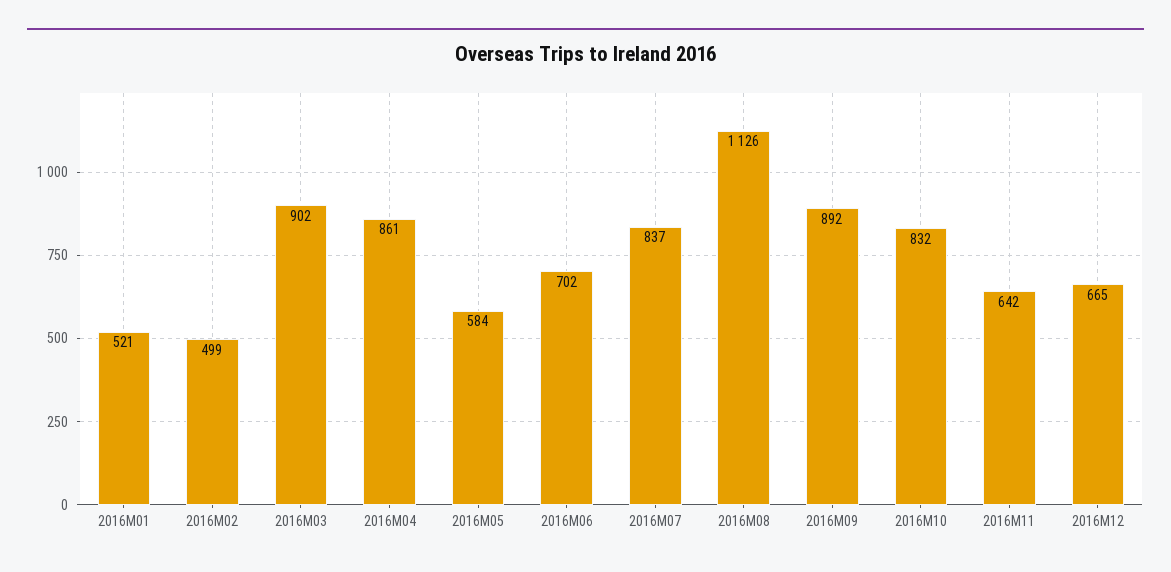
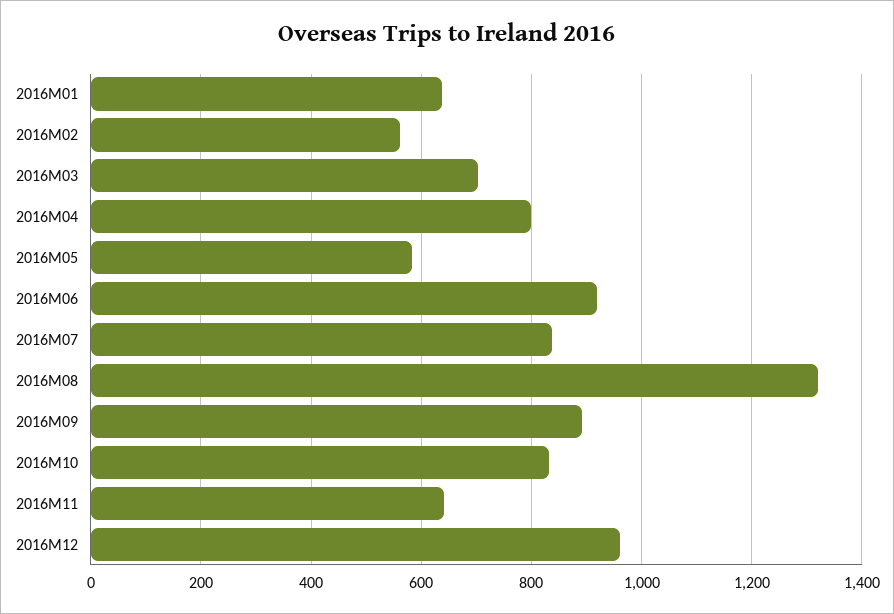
2016M01: 521 -> 640
2016M02: 499 -> 560
2016M03: 902 -> 700
2016M04: 861 -> 800
2016M06: 702 -> 920
2016M08: 1126 -> 1320
2016M12: 665 -> 960

